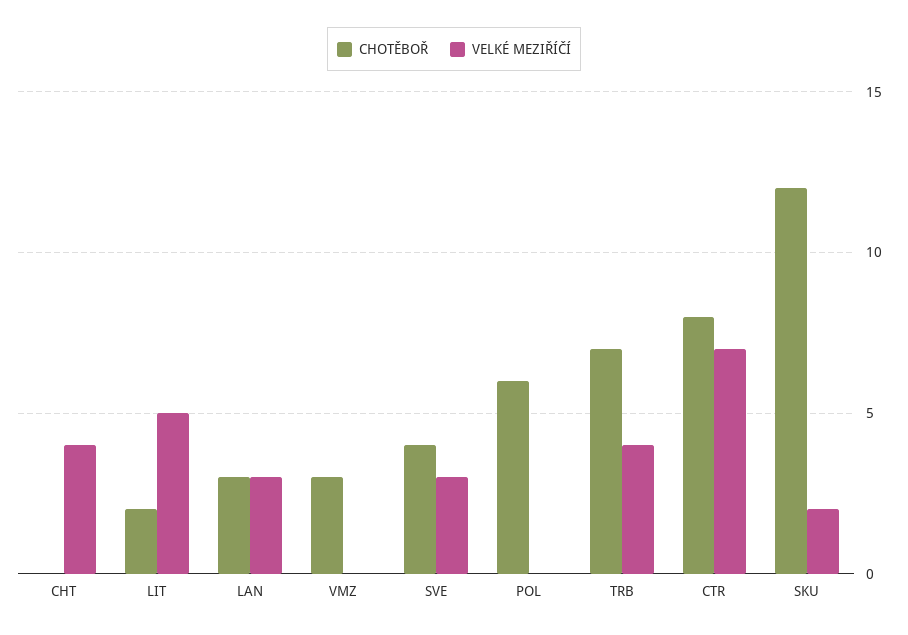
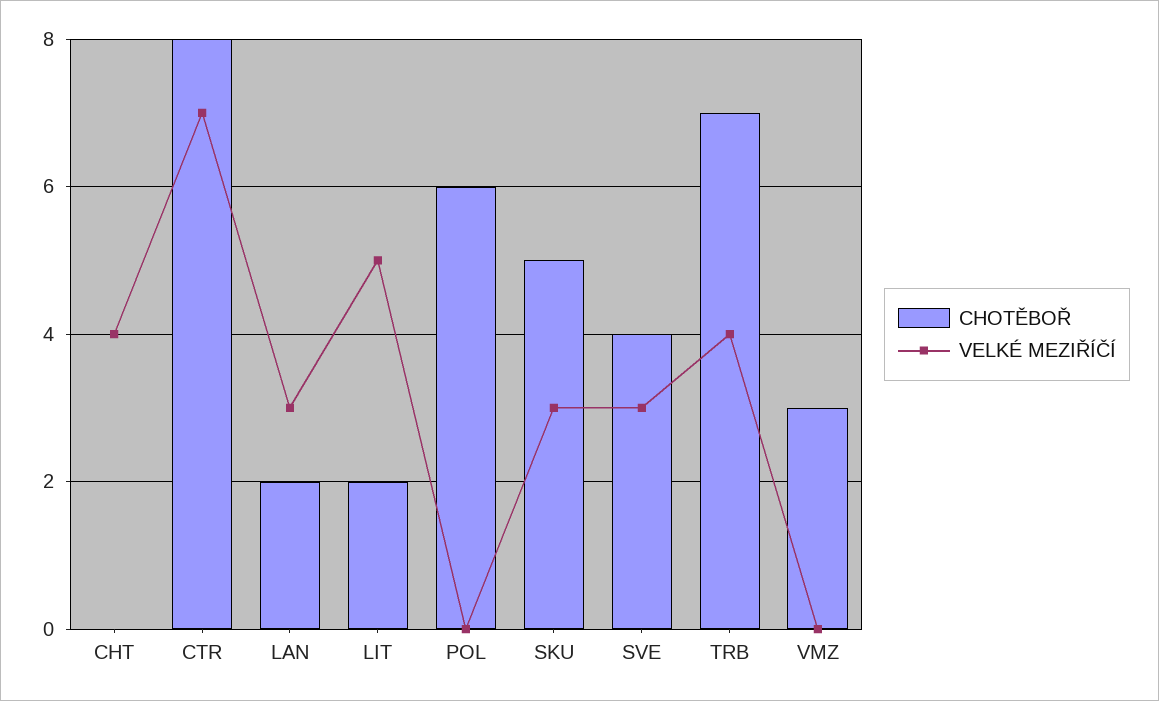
CHOTĚBOŘ, LAN: 3 -> 2
CHOTĚBOŘ, SKU: 12 -> 5
VELKÉ MEZIŘÍČÍ, SKU: 2 -> 3

